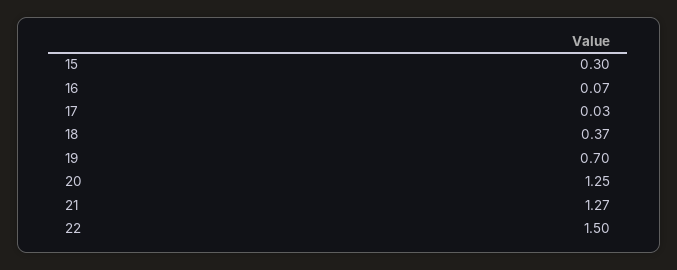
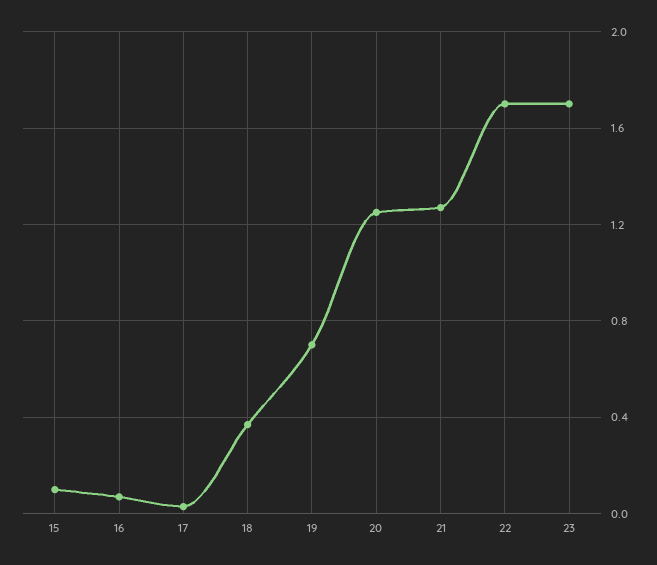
15: 0.3 -> 0.1
22: 1.5 -> 1.7
23: none -> 1.7

